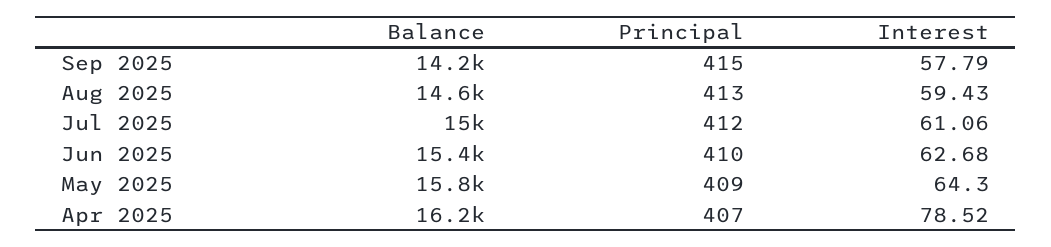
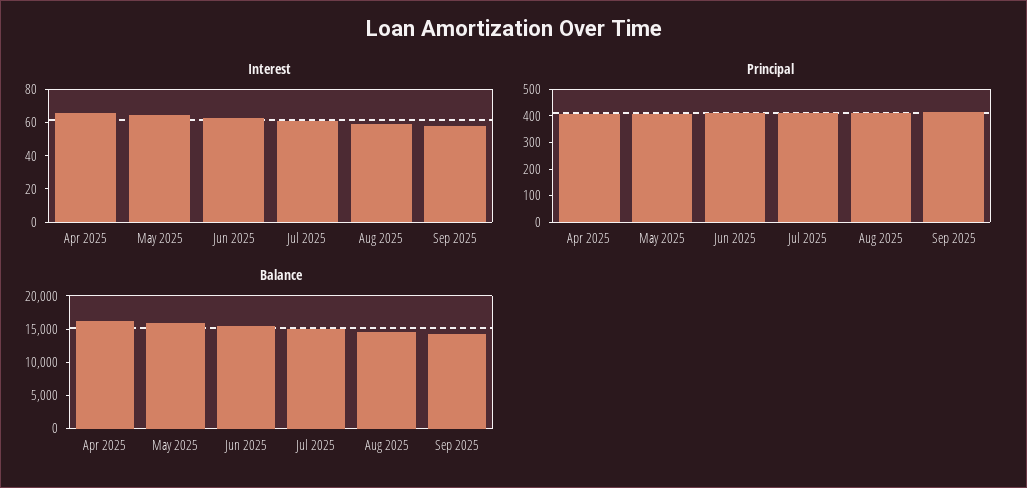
Interest, Apr 2025: 78.52 -> 65

